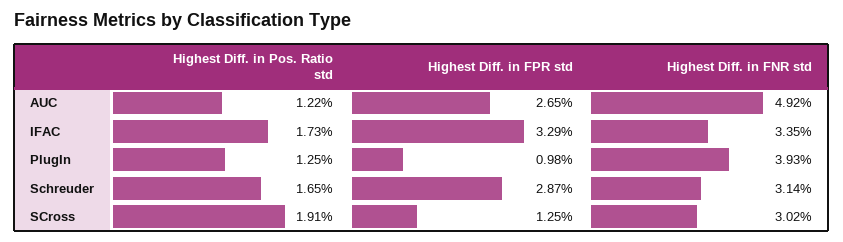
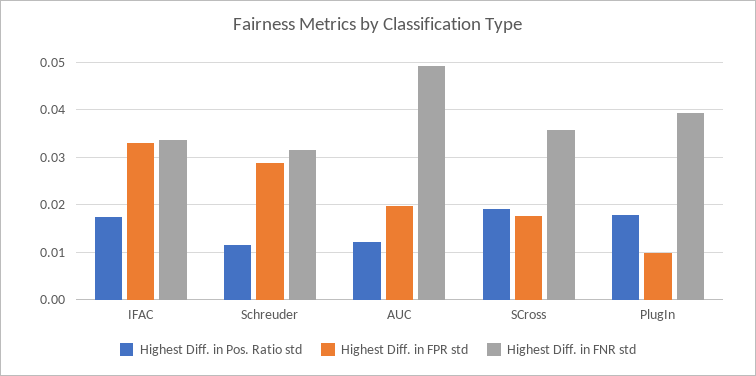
Highest Diff. in FPR std, AUC: 0.0265 -> 0.02
Highest Diff. in Pos. Ratio std, PlugIn: 0.0125 -> 0.018
Highest Diff. in Pos. Ratio std, Schreuder: 0.0165 -> 0.012
Highest Diff. in FPR std, SCross: 0.0125 -> 0.018
Highest Diff. in FNR std, SCross: 0.0302 -> 0.036

